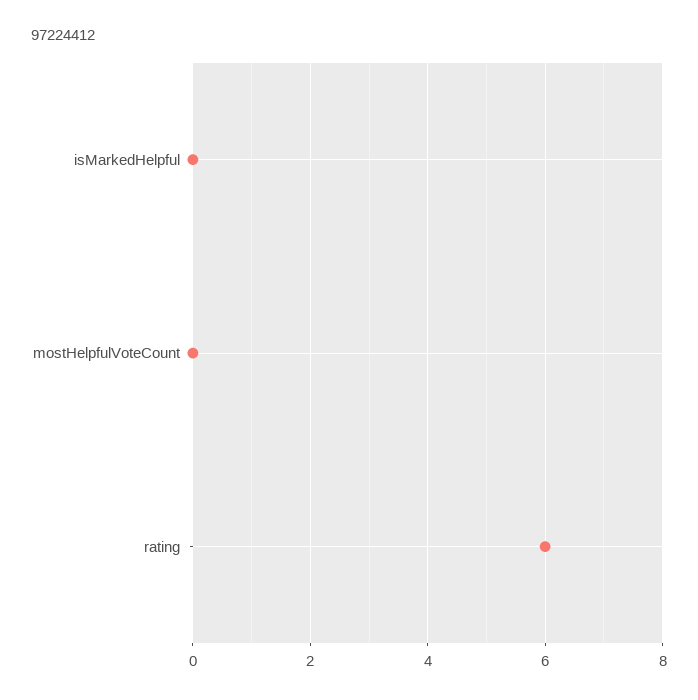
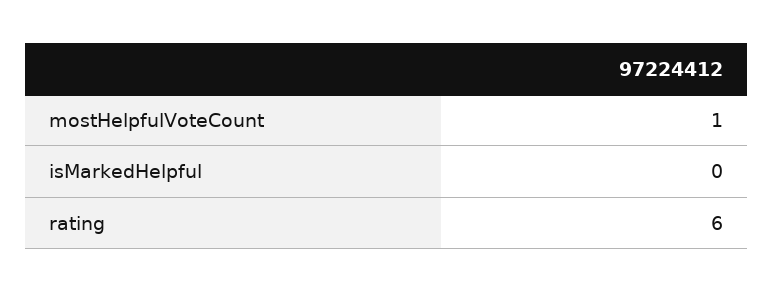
mostHelpfulVoteCount: 0 -> 1

